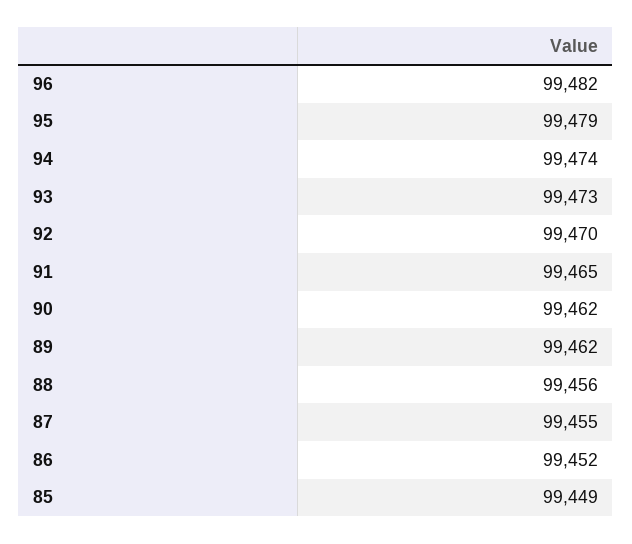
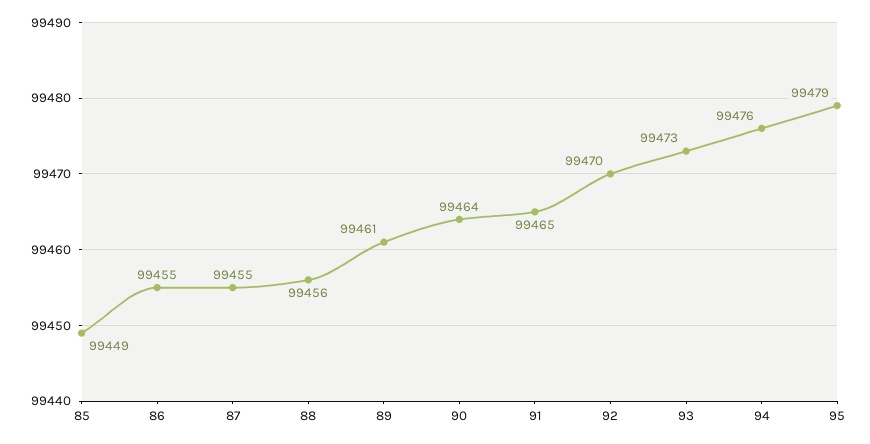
96: 99482 -> none
94: 99474 -> 99476
90: 99462 -> 99464
89: 99462 -> 99461
86: 99452 -> 99455

